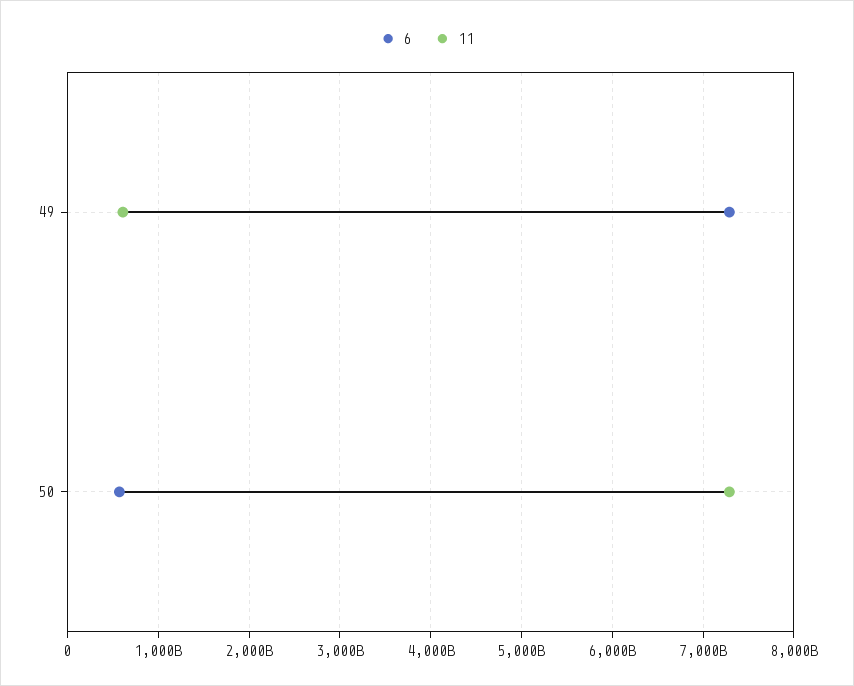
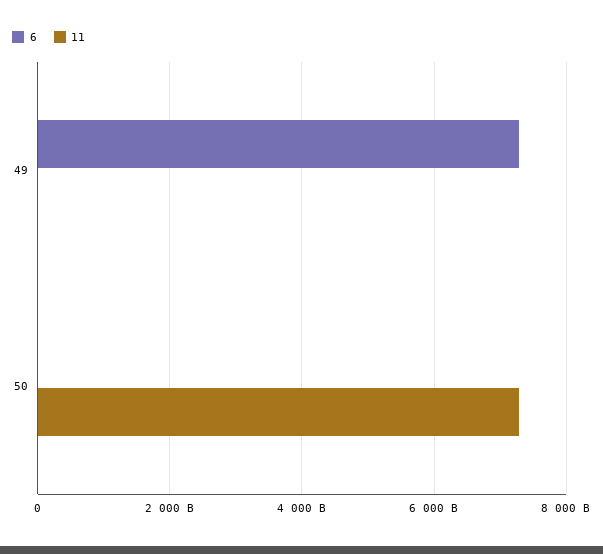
11, 49: 600000000000 -> 0
6, 50: 600000000000 -> 0

